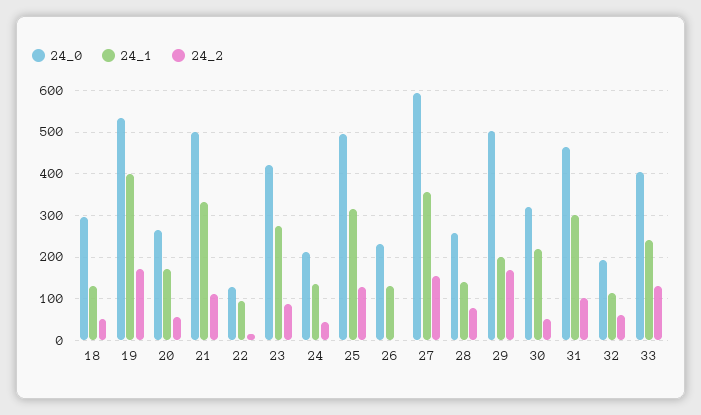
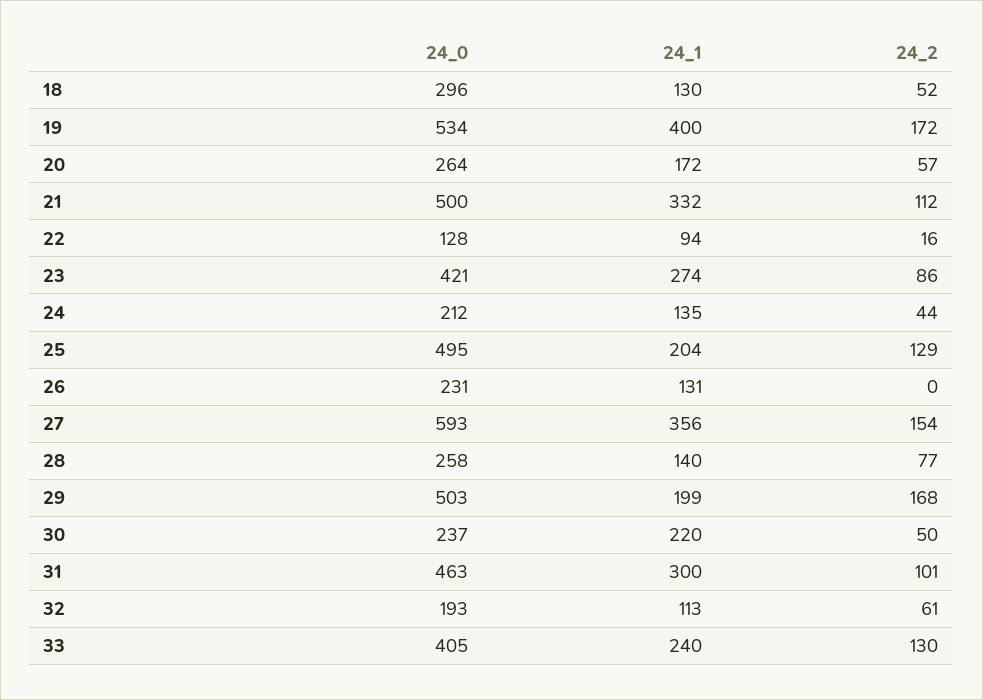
24_1, 25: 320 -> 204
24_0, 30: 320 -> 237

